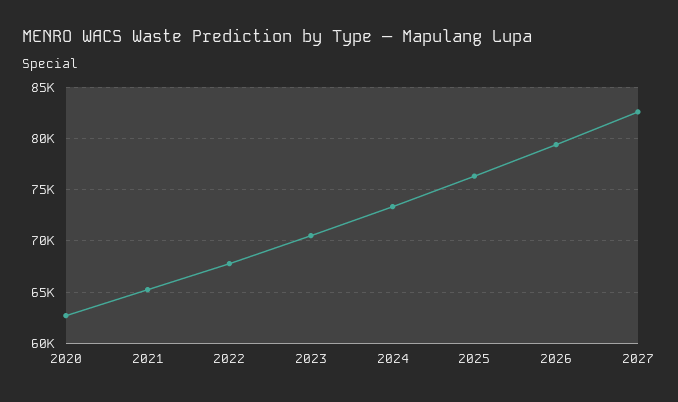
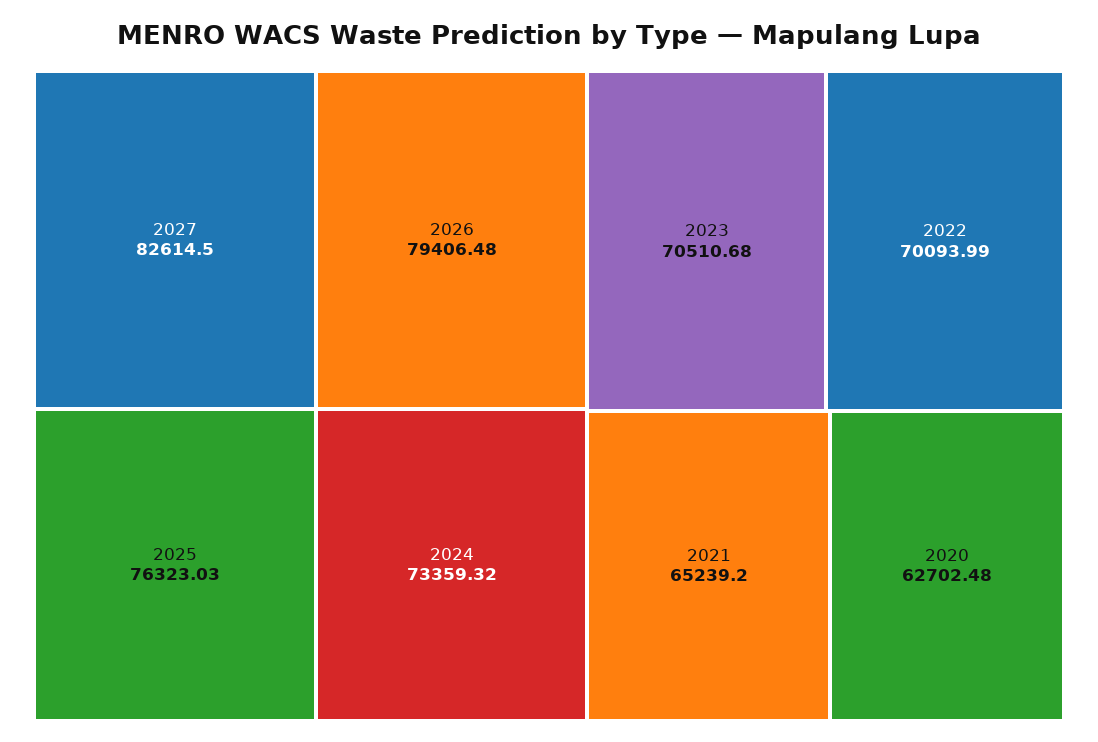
2022: 68000 -> 70093.99

